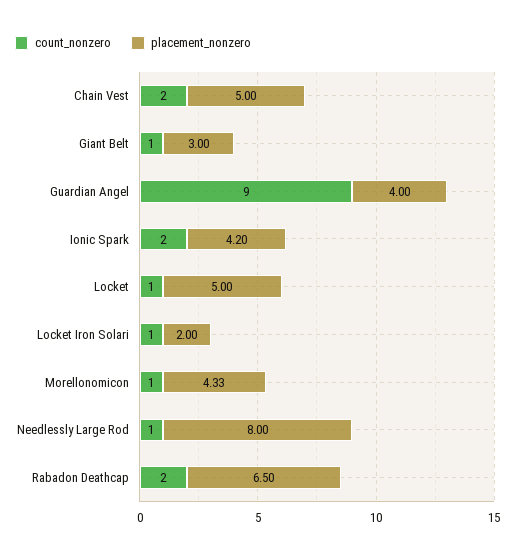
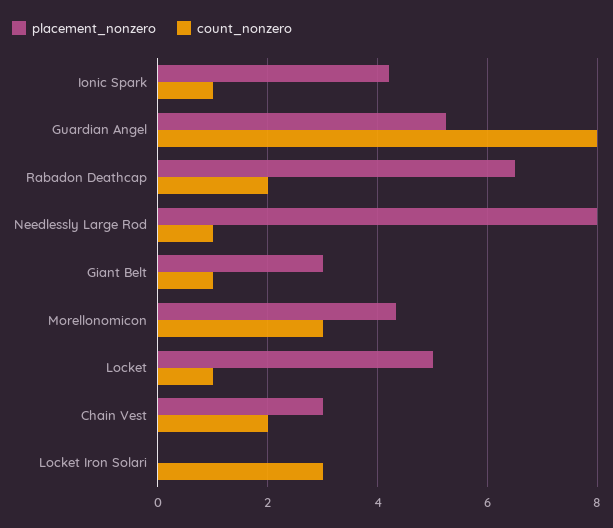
placement_nonzero, Chain Vest: 5 -> 3
count_nonzero, Guardian Angel: 9 -> 8
placement_nonzero, Guardian Angel: 4 -> 5.2
count_nonzero, Ionic Spark: 2 -> 1
count_nonzero, Locket Iron Solari: 1 -> 3
placement_nonzero, Locket Iron Solari: 2 -> 0
count_nonzero, Morellonomicon: 1 -> 3

